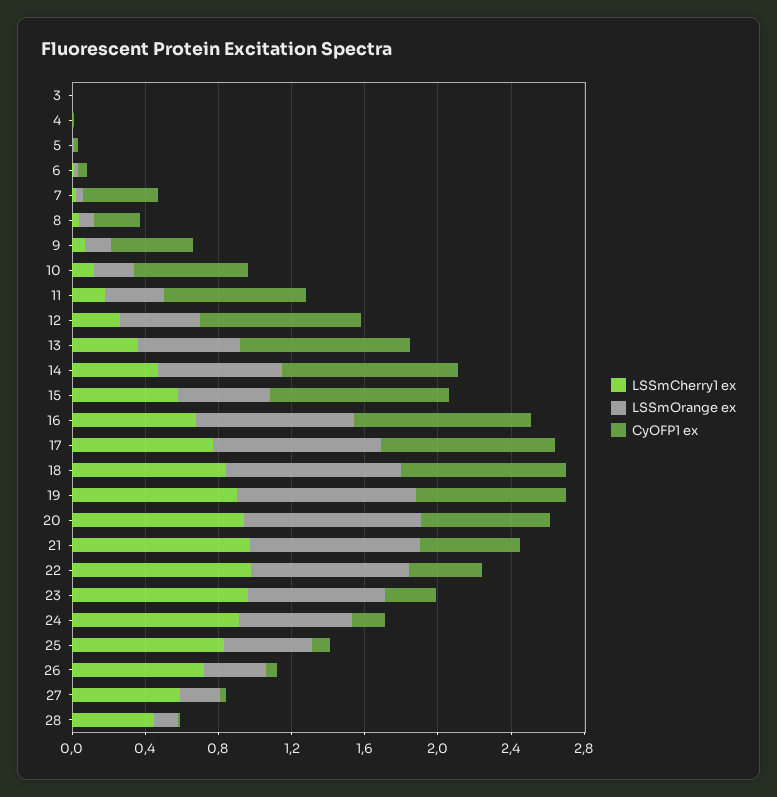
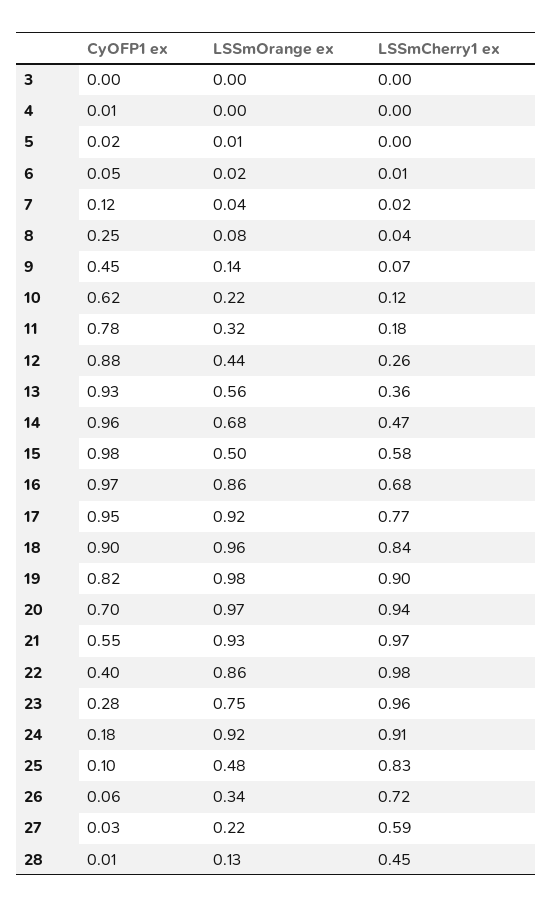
CyOFP1 ex, 7: 0.4 -> 0.12
LSSmOrange ex, 24: 0.6 -> 0.92

